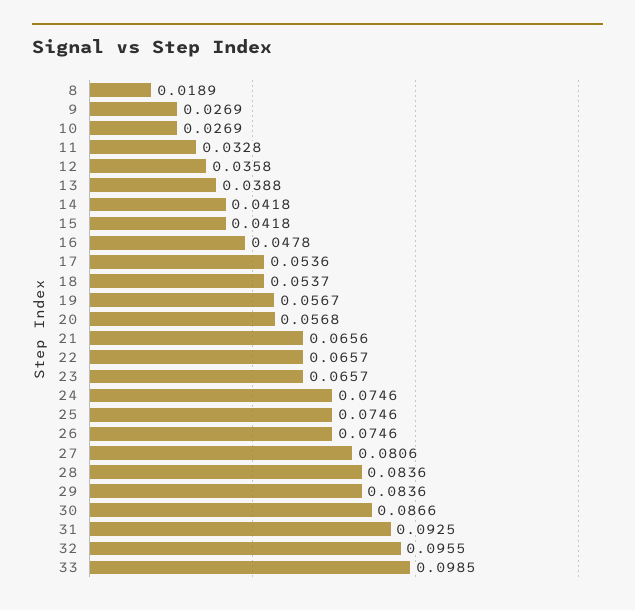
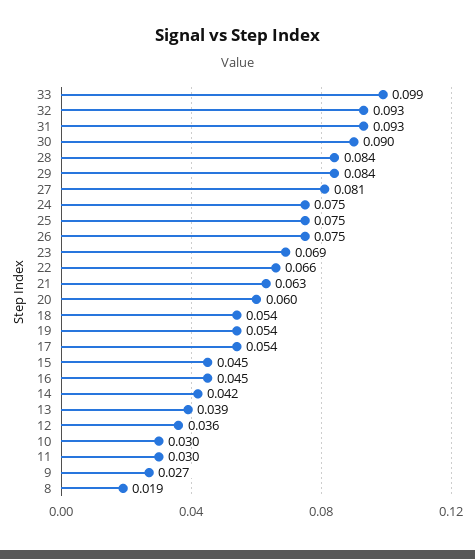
10: 0.0269 -> 0.03
11: 0.0328 -> 0.03
15: 0.0418 -> 0.045
16: 0.0478 -> 0.045
19: 0.0567 -> 0.054
20: 0.0568 -> 0.06
21: 0.0656 -> 0.063
23: 0.0657 -> 0.069
30: 0.0866 -> 0.09
32: 0.0955 -> 0.093

